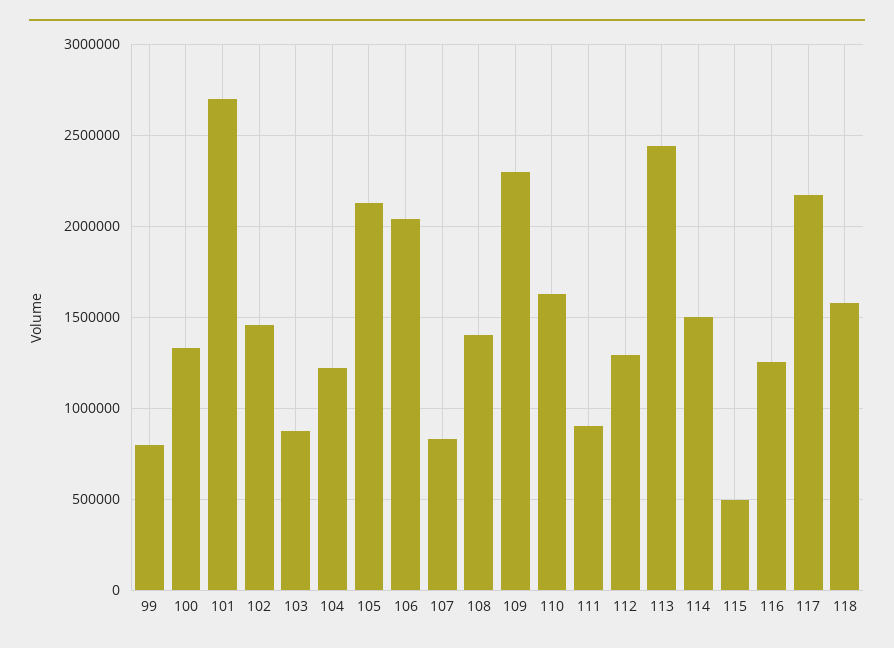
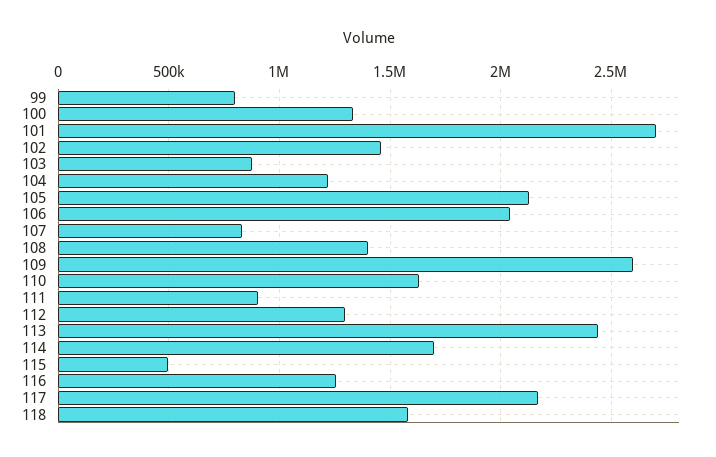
109: 2300000 -> 2600000
114: 1500000 -> 1700000

